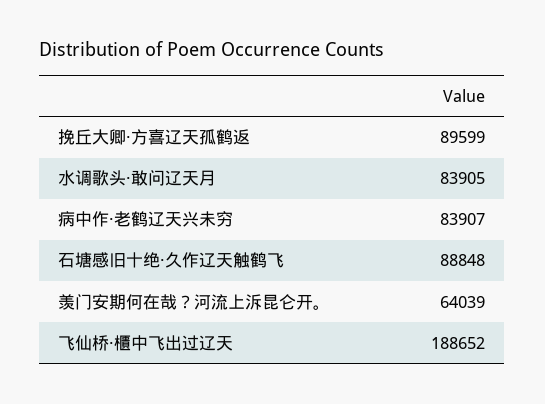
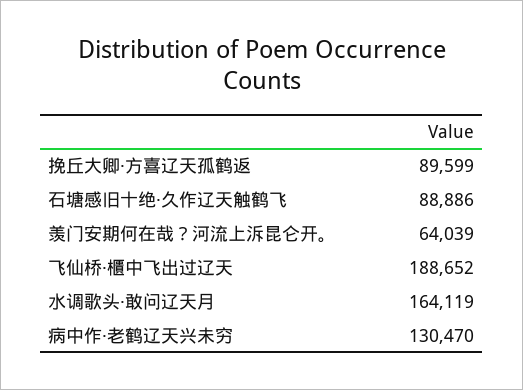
水调歌头·敢问辽天月: 83905 -> 164119
病中作·老鹤辽天兴未穷: 83907 -> 130470
石塘感旧十绝·久作辽天触鹤飞: 88848 -> 88886

